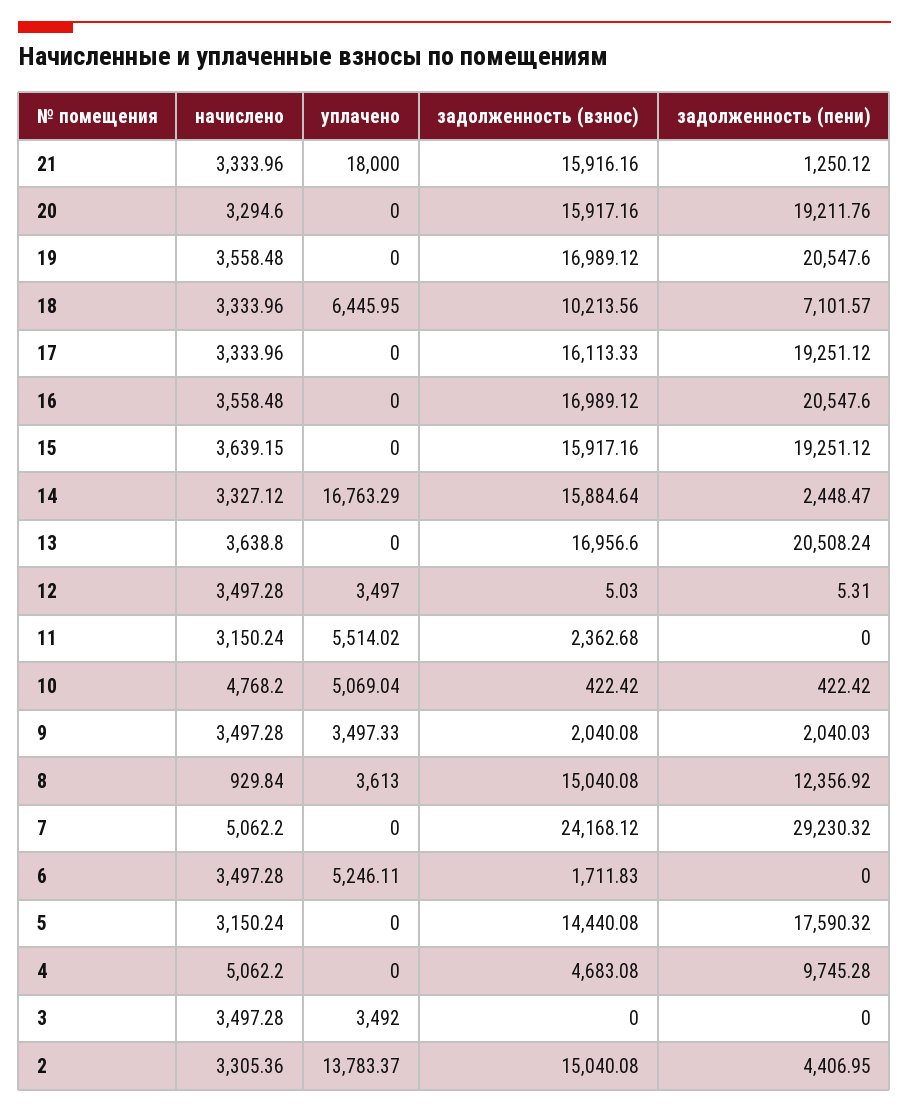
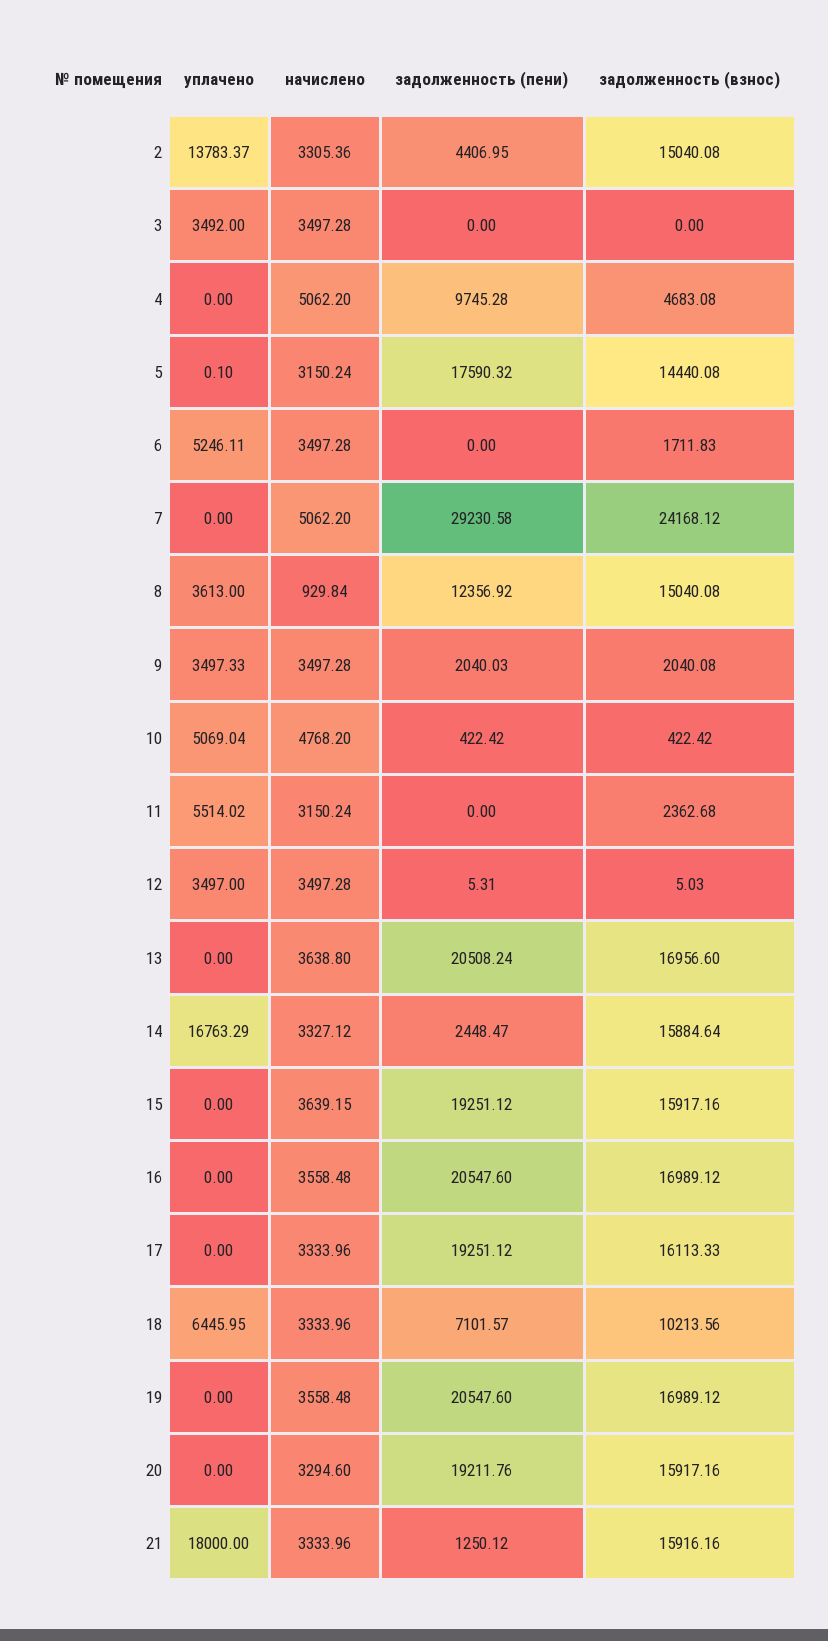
задолженность (пени), 7: 29230.32 -> 29230.58
уплачено, 5: 0 -> 0.1

